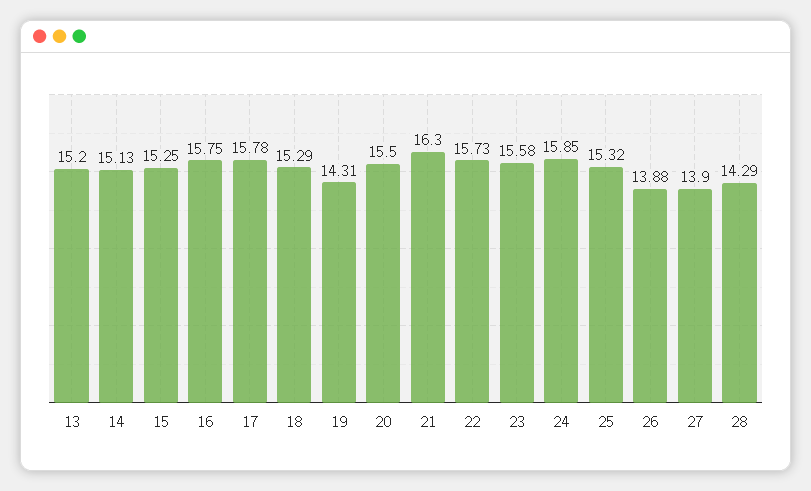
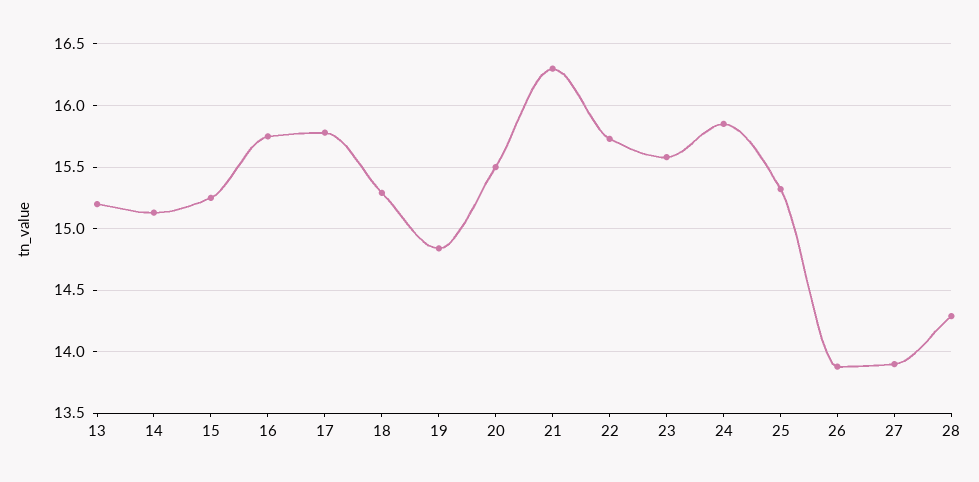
19: 14.31 -> 14.85

